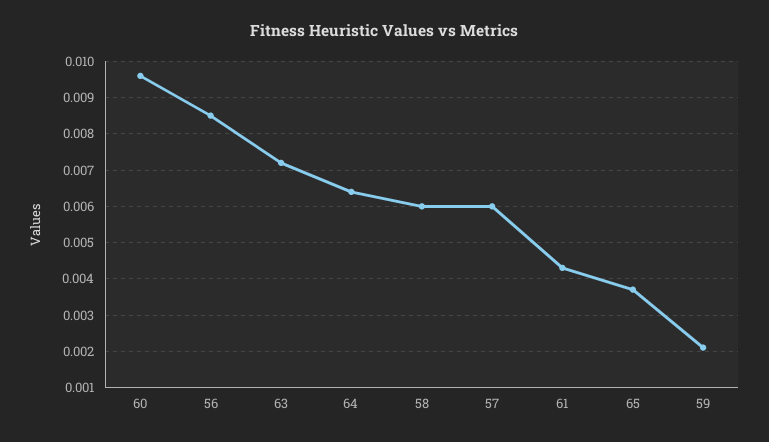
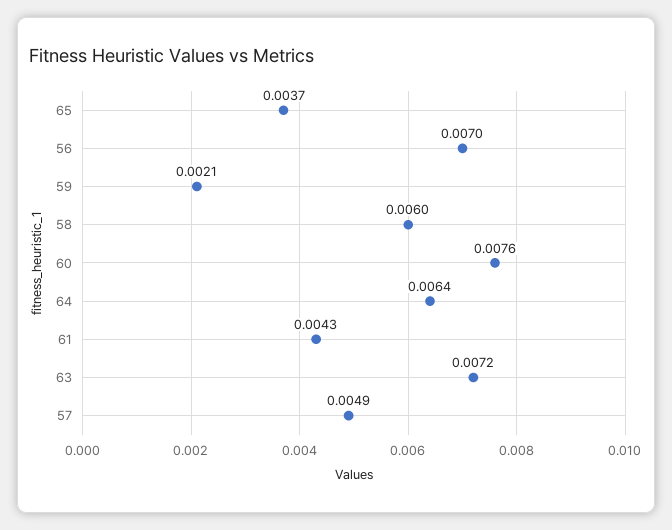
60: 0.0095 -> 0.0076
56: 0.0085 -> 0.007
57: 0.006 -> 0.0049

